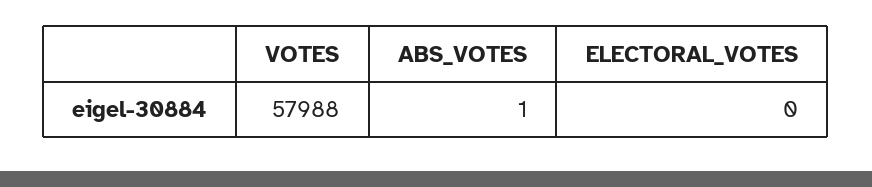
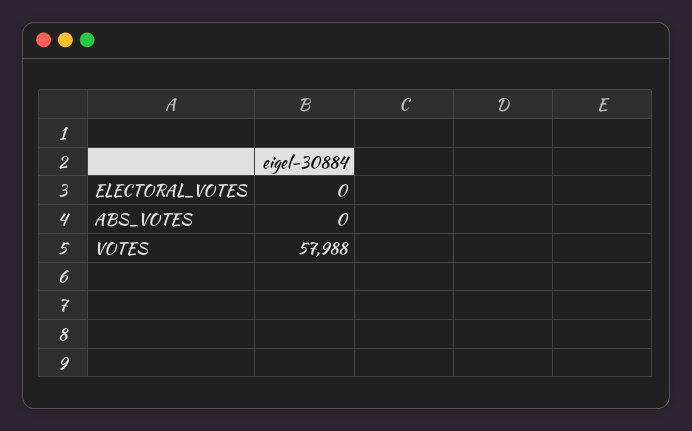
ABS_VOTES: 1 -> 0

